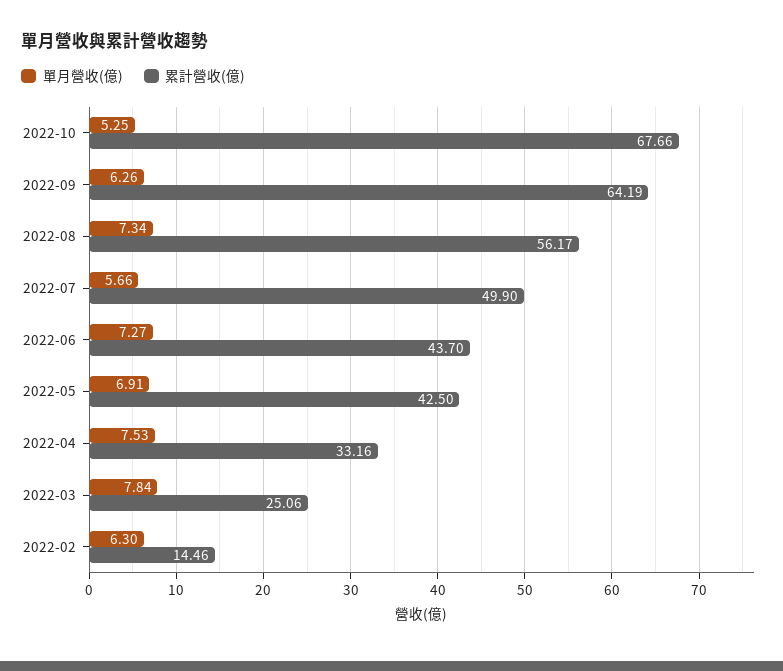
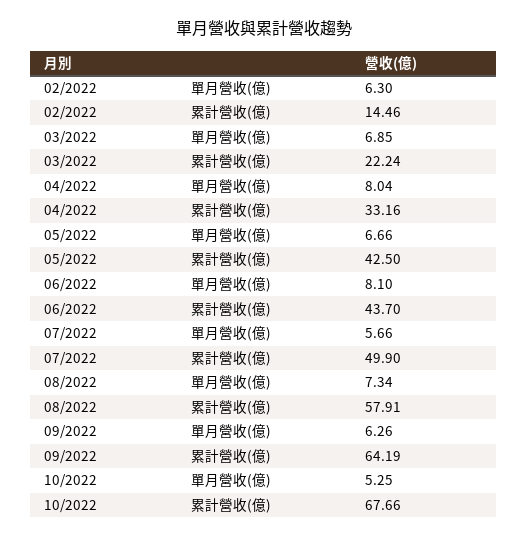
累計營收(億), 2022-08: 56.17 -> 57.91
單月營收(億), 2022-06: 7.27 -> 8.1
單月營收(億), 2022-05: 6.91 -> 6.66
單月營收(億), 2022-04: 7.53 -> 8.04
單月營收(億), 2022-03: 7.84 -> 6.85
累計營收(億), 2022-03: 25.06 -> 22.24

